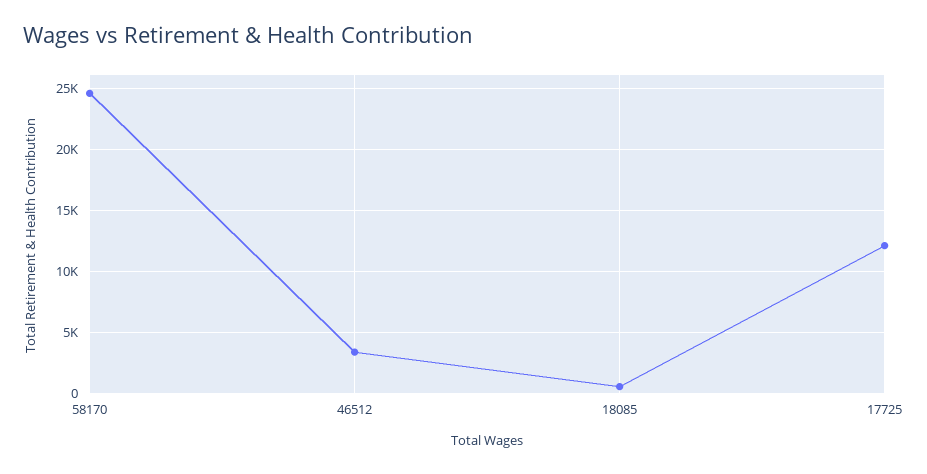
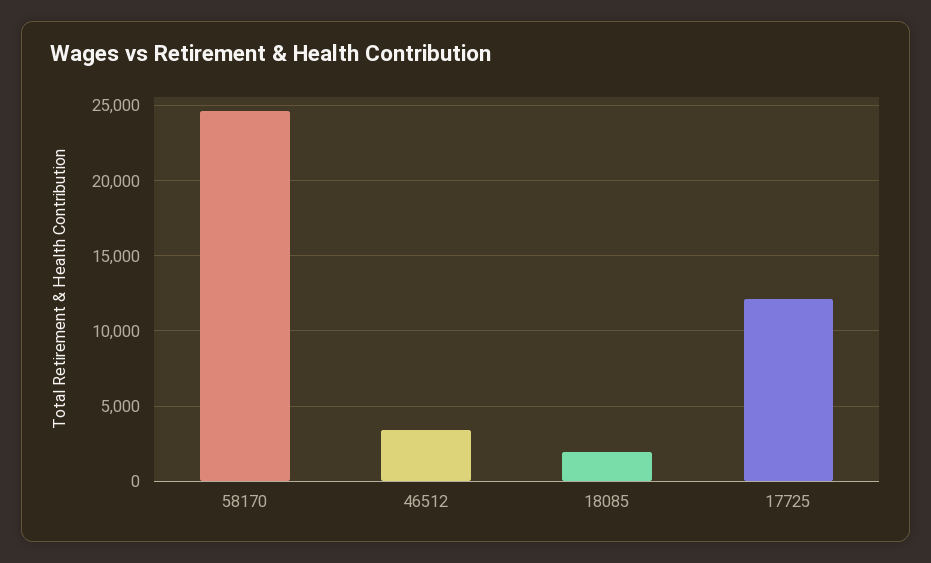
18085: 500 -> 2000

